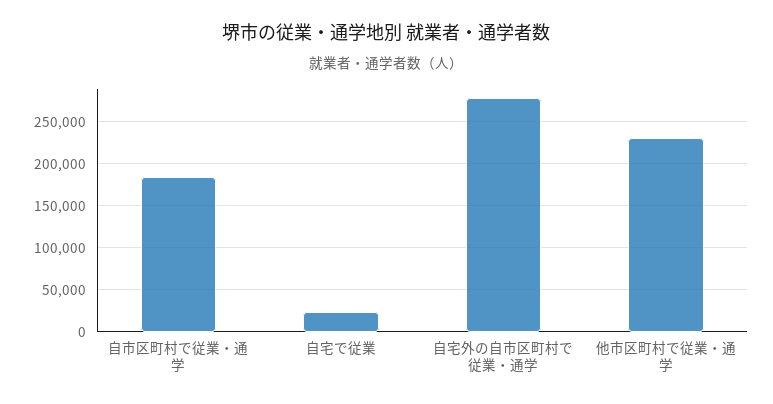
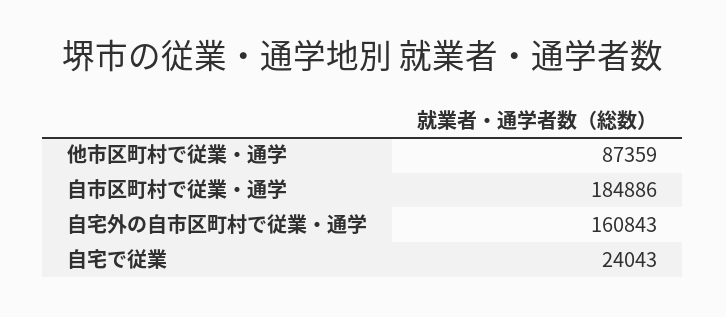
自宅外の自市区町村で従業・通学: 280000 -> 160843
他市区町村で従業・通学: 230000 -> 87359

